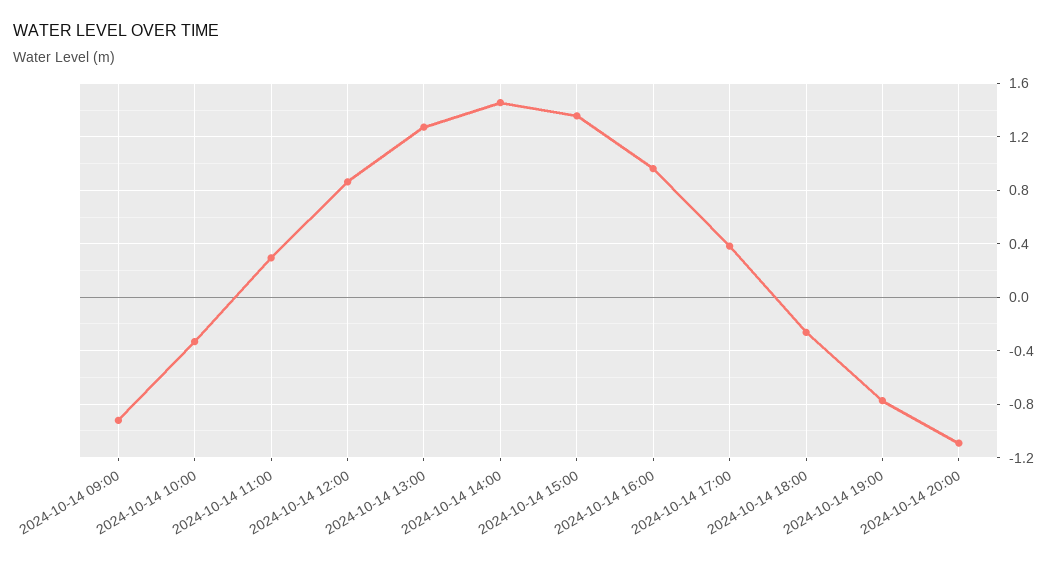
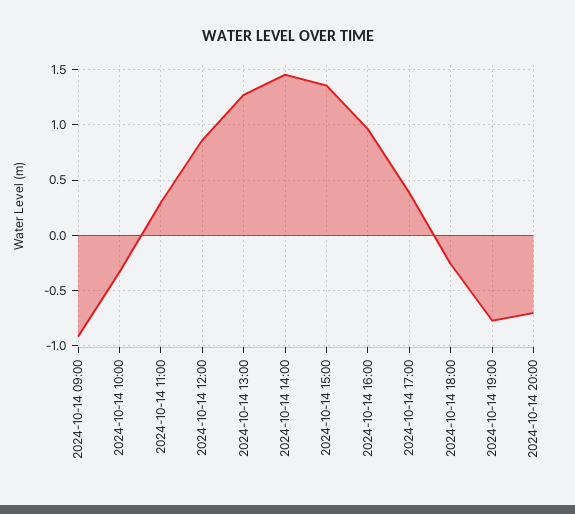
2024-10-14 20:00: -1.1 -> -0.7

